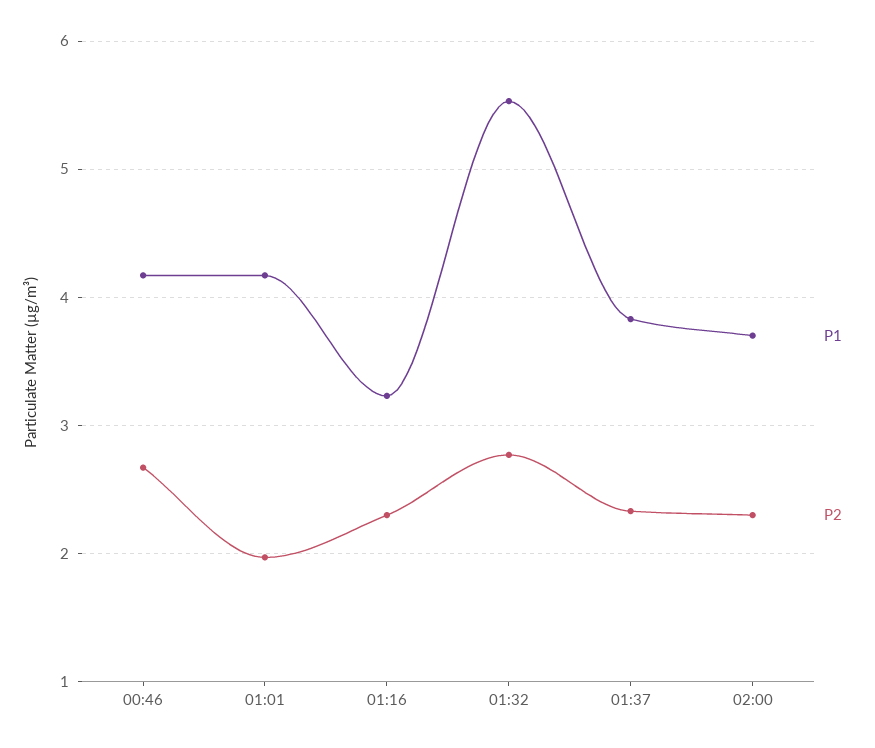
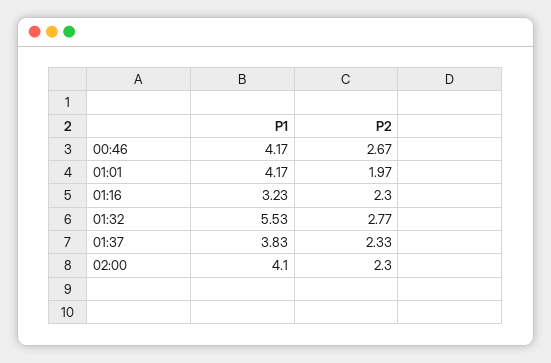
P1, 02:00: 3.7 -> 4.1

